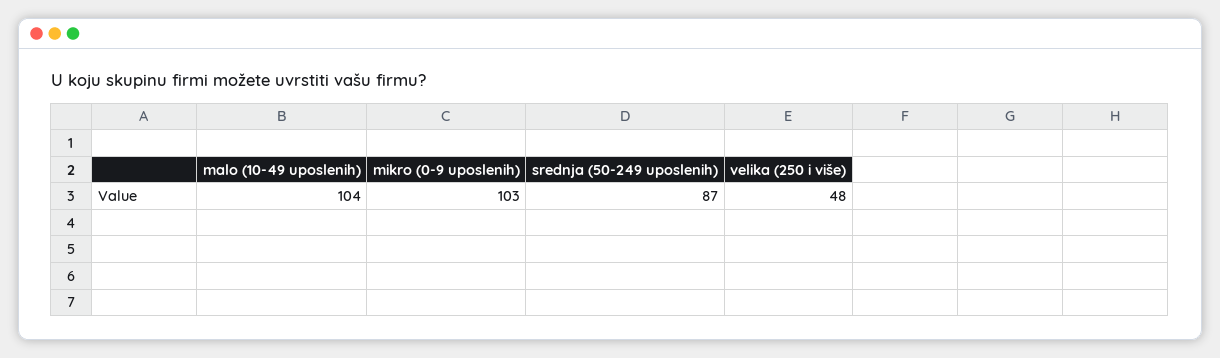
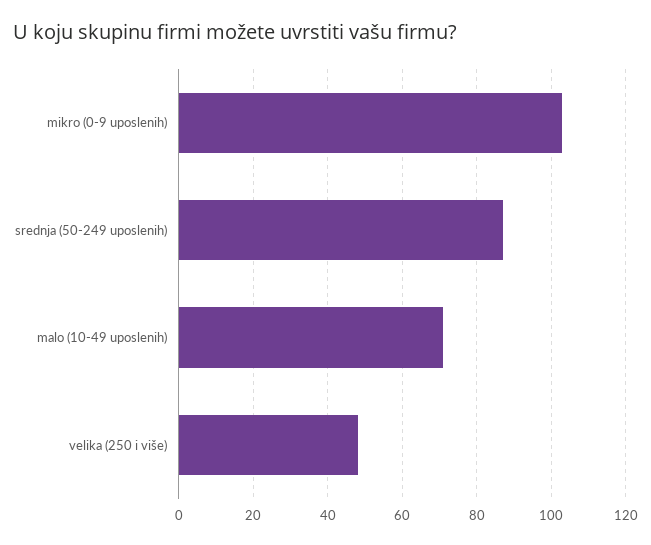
malo (10-49 uposlenih): 104 -> 70

